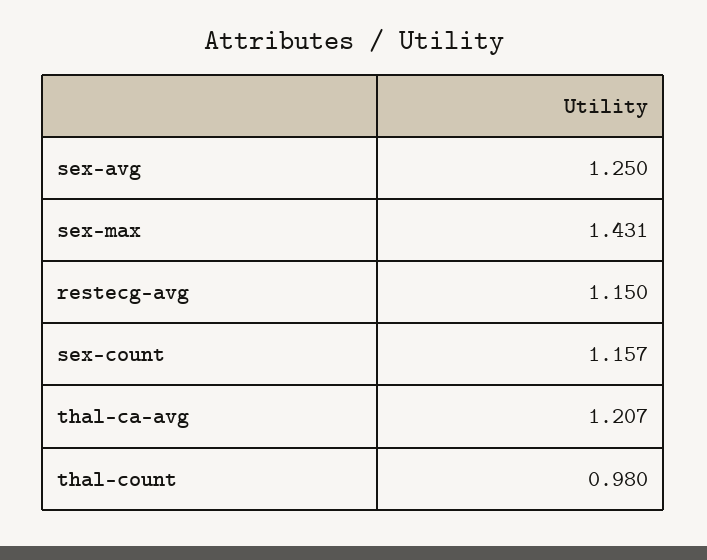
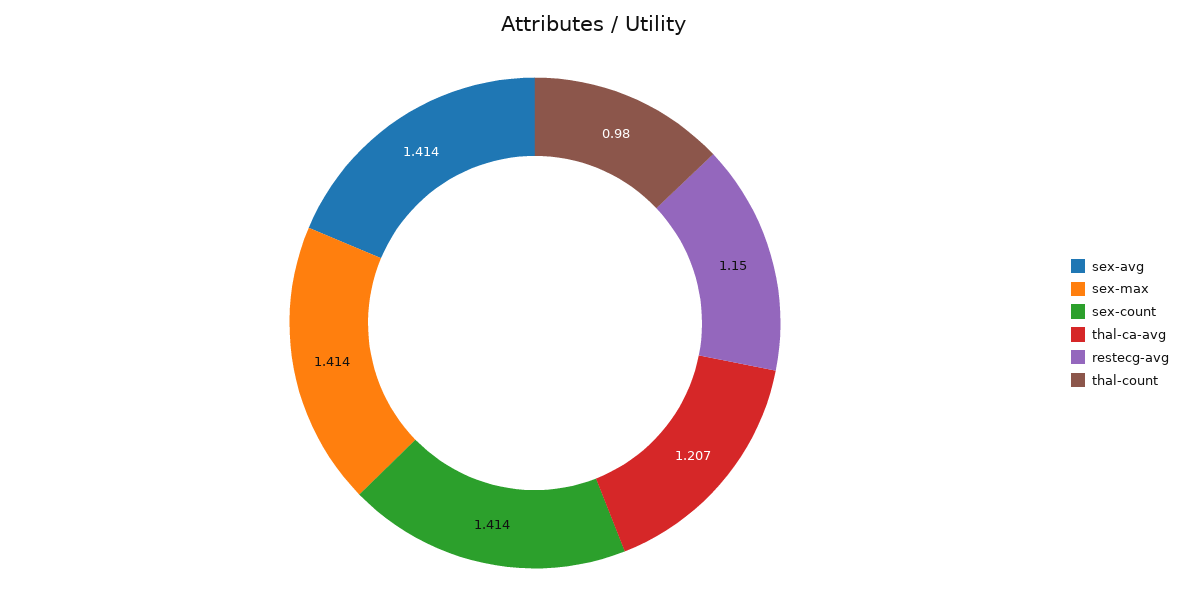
sex-avg: 1.25 -> 1.414
sex-max: 1.431 -> 1.414
sex-count: 1.157 -> 1.414

